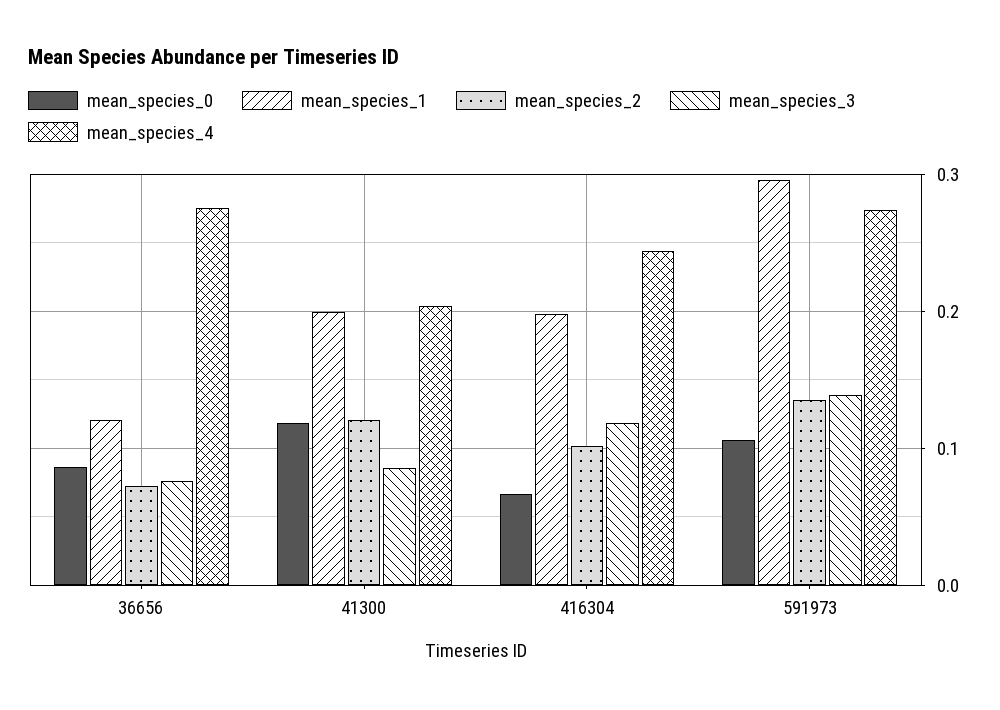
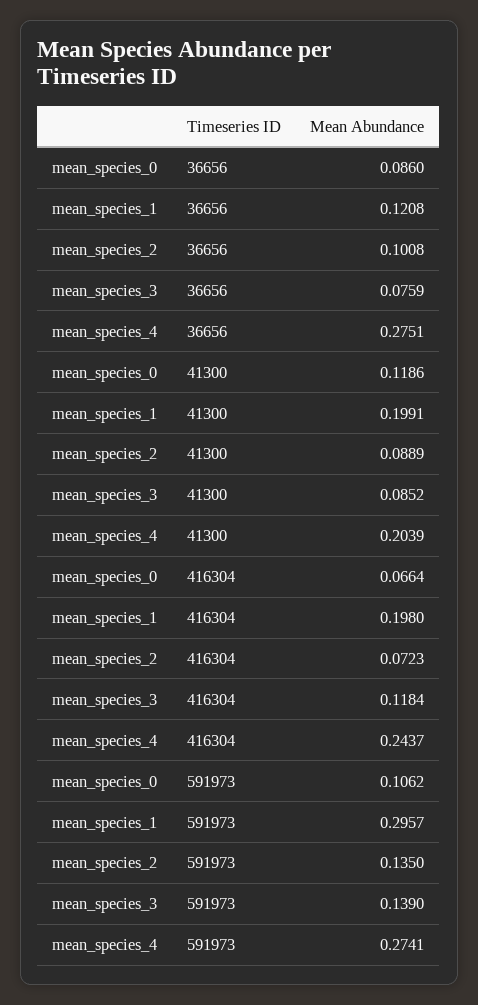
mean_species_2, 36656: 0.07 -> 0.1008
mean_species_2, 41300: 0.12 -> 0.0889
mean_species_2, 416304: 0.1 -> 0.0723

